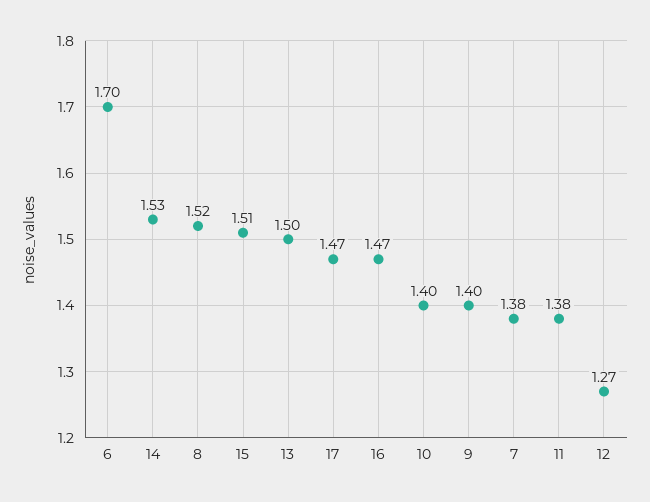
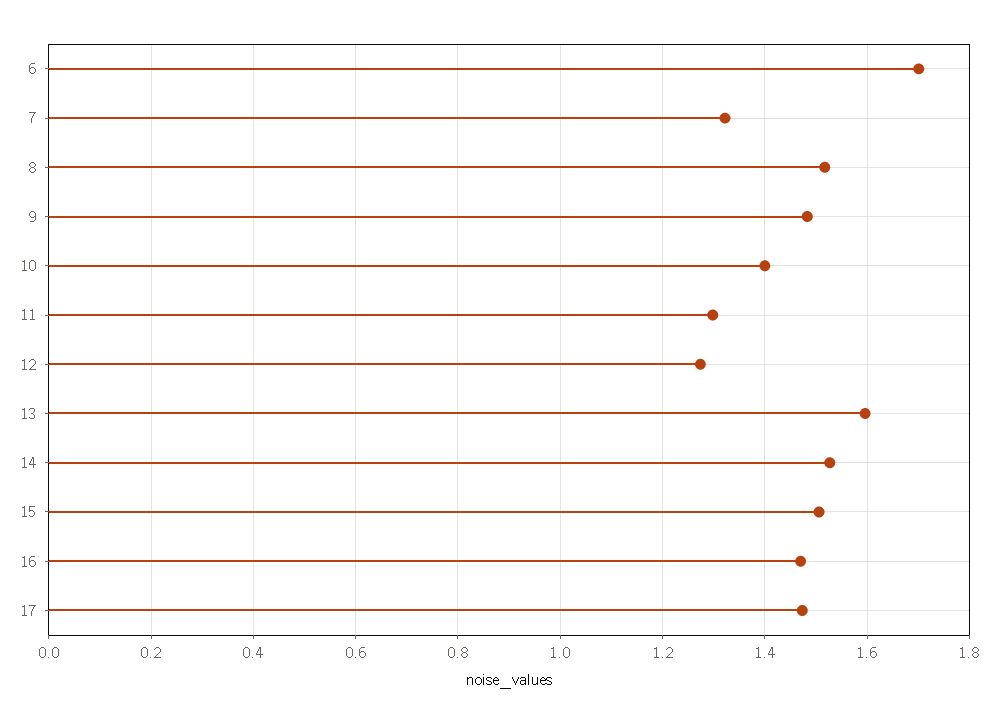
13: 1.5 -> 1.6
9: 1.4 -> 1.48
7: 1.38 -> 1.32
11: 1.38 -> 1.3

